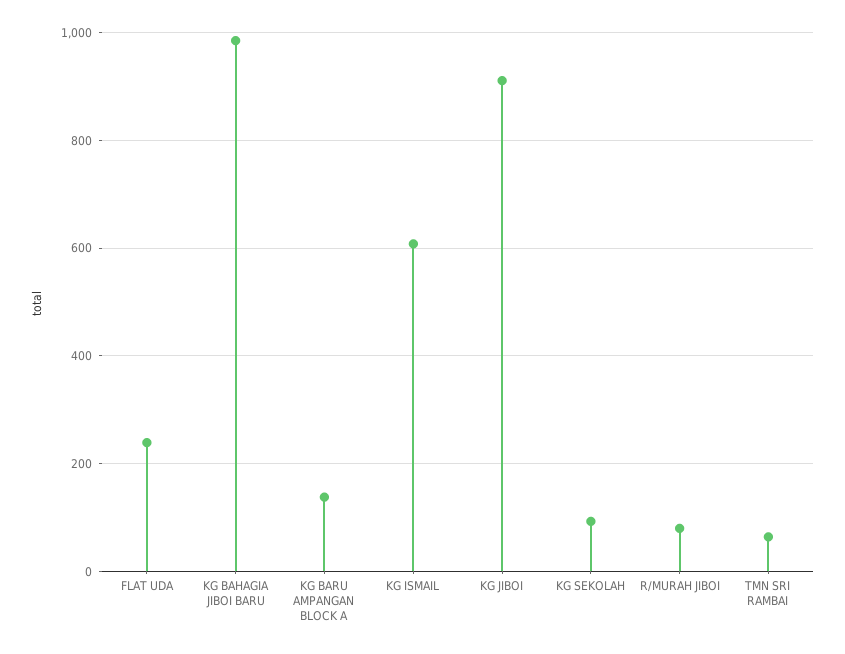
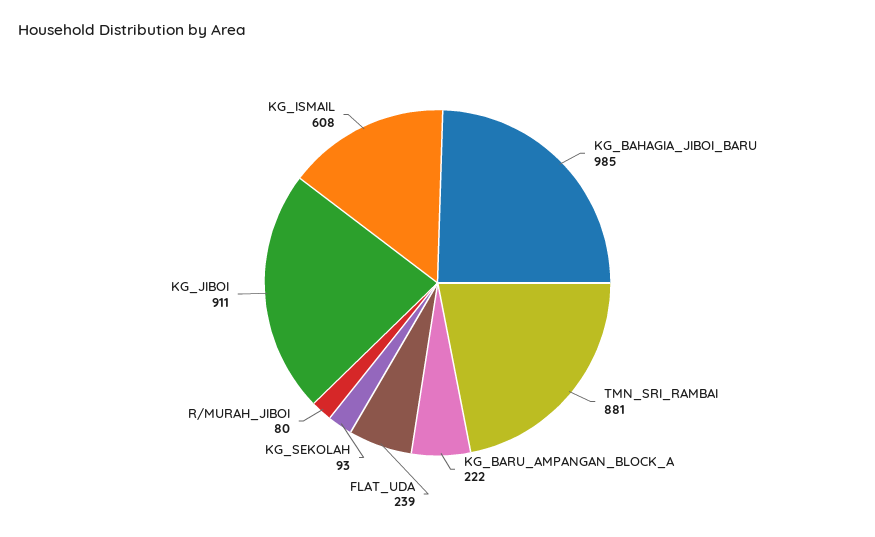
KG BARU AMPANGAN BLOCK A: 140 -> 222
TMN SRI RAMBAI: 60 -> 881

